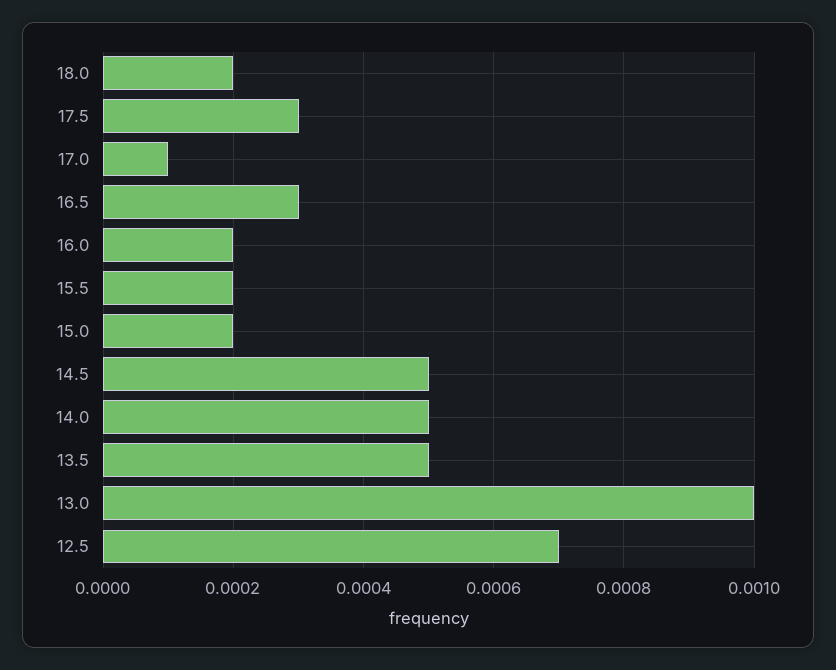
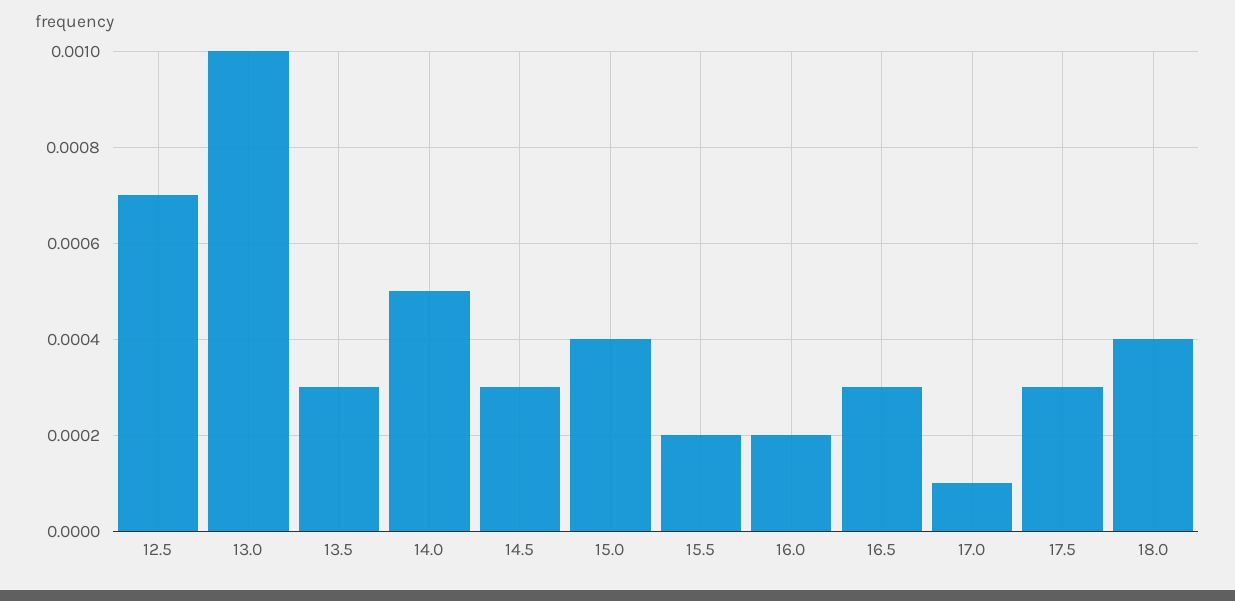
18.0: 0.0002 -> 0.0004
15.0: 0.0002 -> 0.0004
14.5: 0.0005 -> 0.0003
13.5: 0.0005 -> 0.0003

